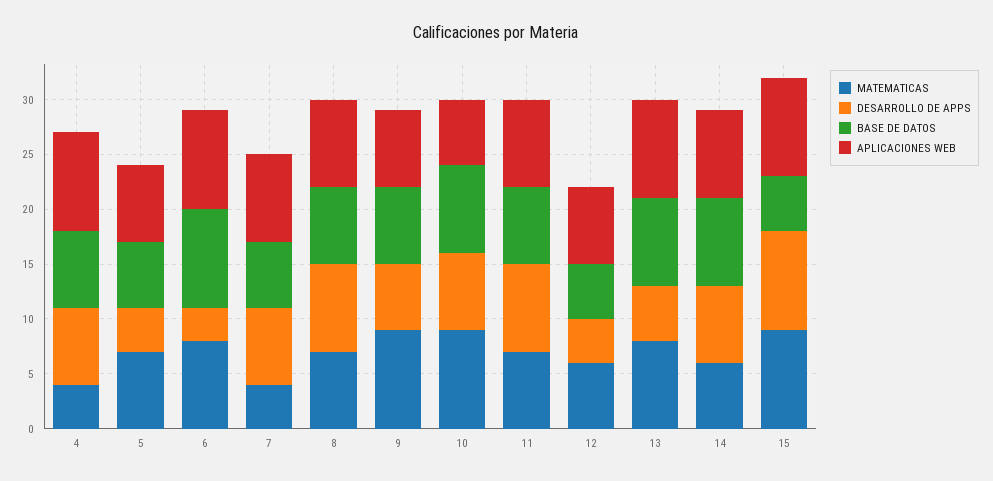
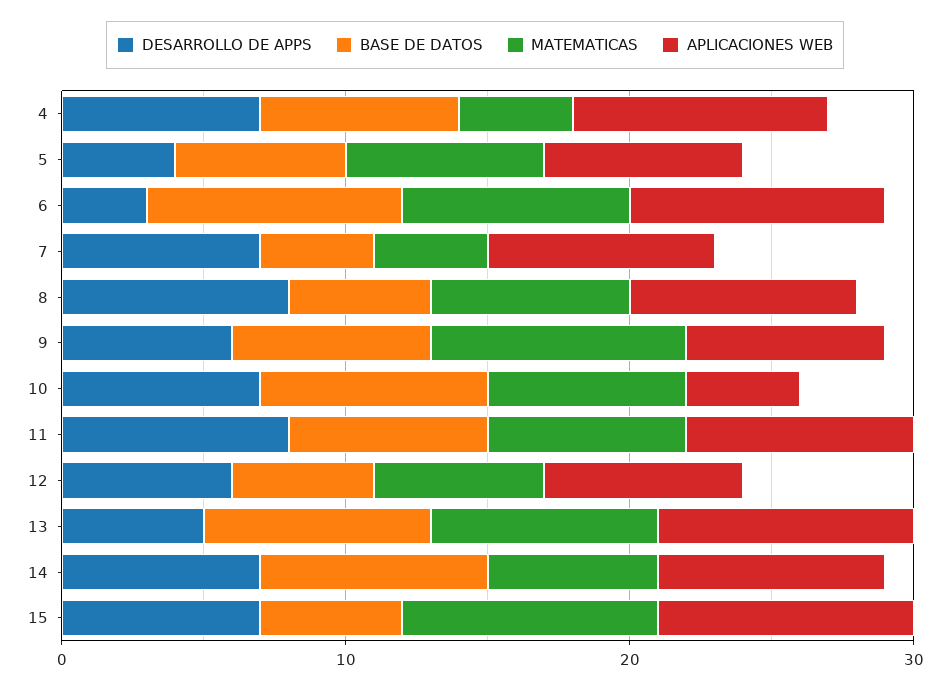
BASE DE DATOS, 7: 6 -> 4
BASE DE DATOS, 8: 7 -> 5
MATEMATICAS, 10: 9 -> 7
APLICACIONES WEB, 10: 6 -> 4
DESARROLLO DE APPS, 12: 4 -> 6
DESARROLLO DE APPS, 15: 9 -> 7

